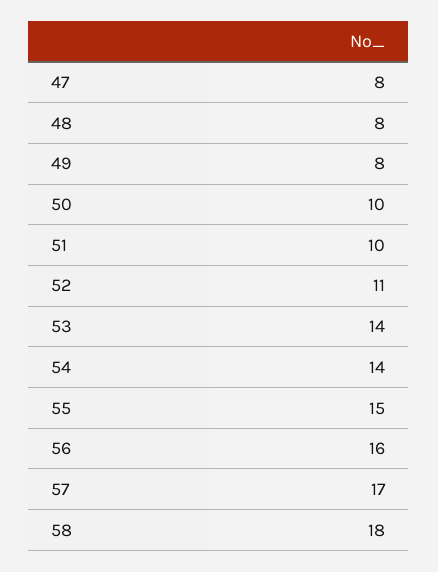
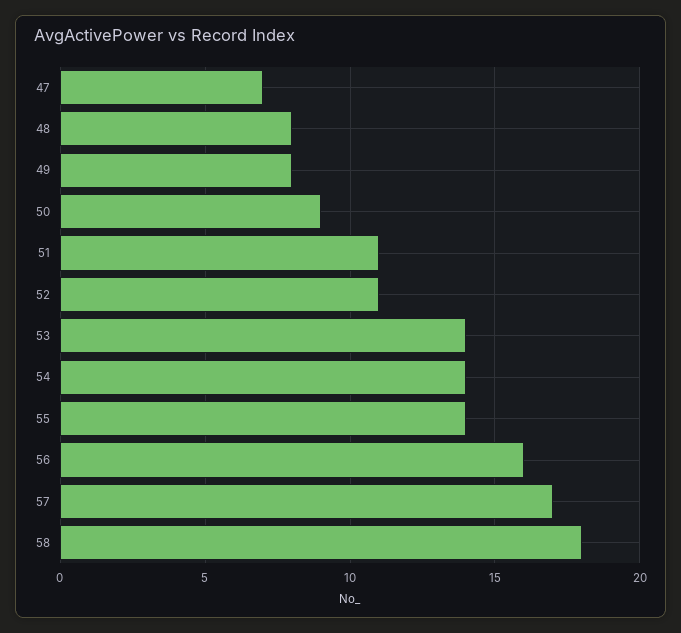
47: 8 -> 7
50: 10 -> 9
51: 10 -> 11
55: 15 -> 14

